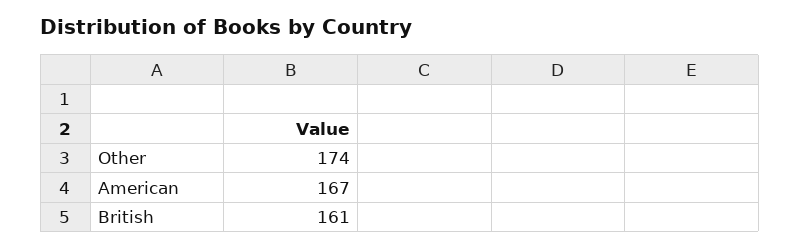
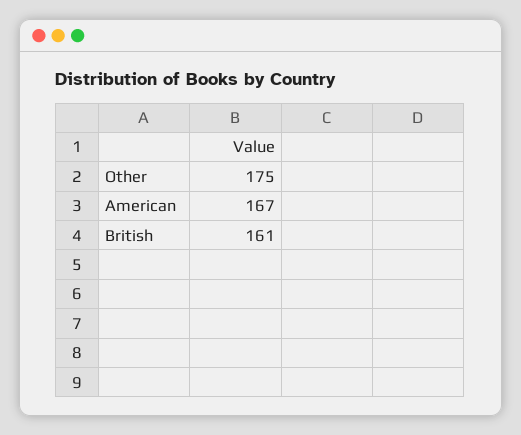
Other: 174 -> 175

